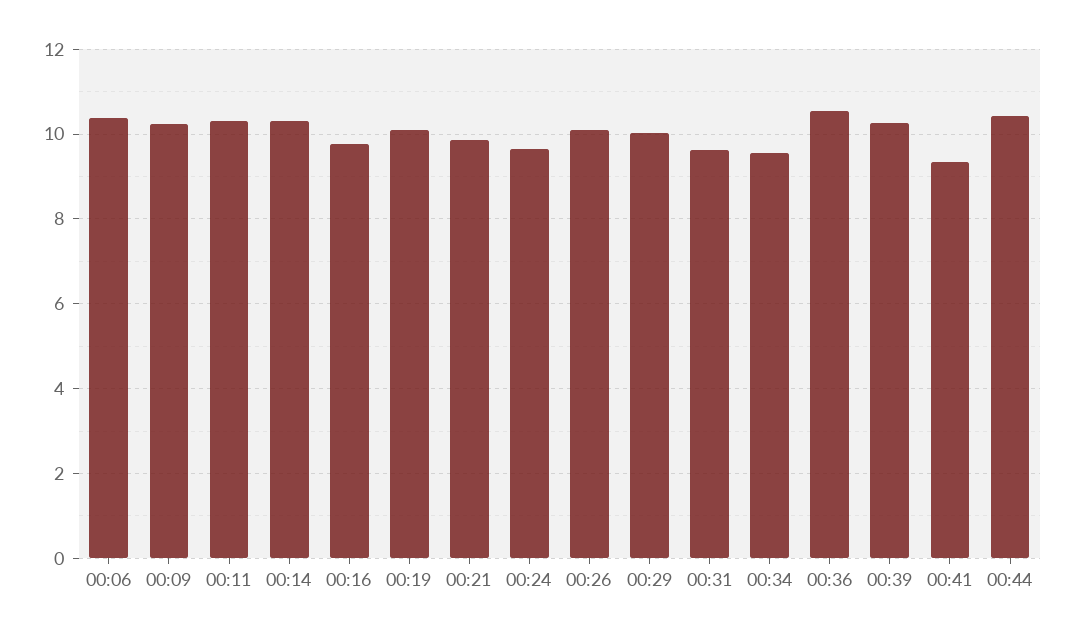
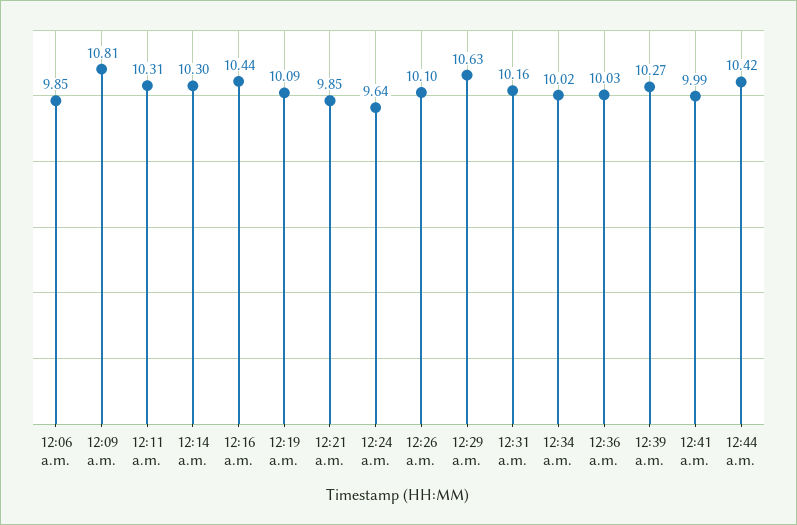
00:06: 10.4 -> 9.85
00:09: 10.2 -> 10.81
00:16: 9.8 -> 10.44
00:29: 10 -> 10.63
00:31: 9.6 -> 10.16
00:34: 9.6 -> 10.02
00:36: 10.6 -> 10.03
00:41: 9.4 -> 9.99

